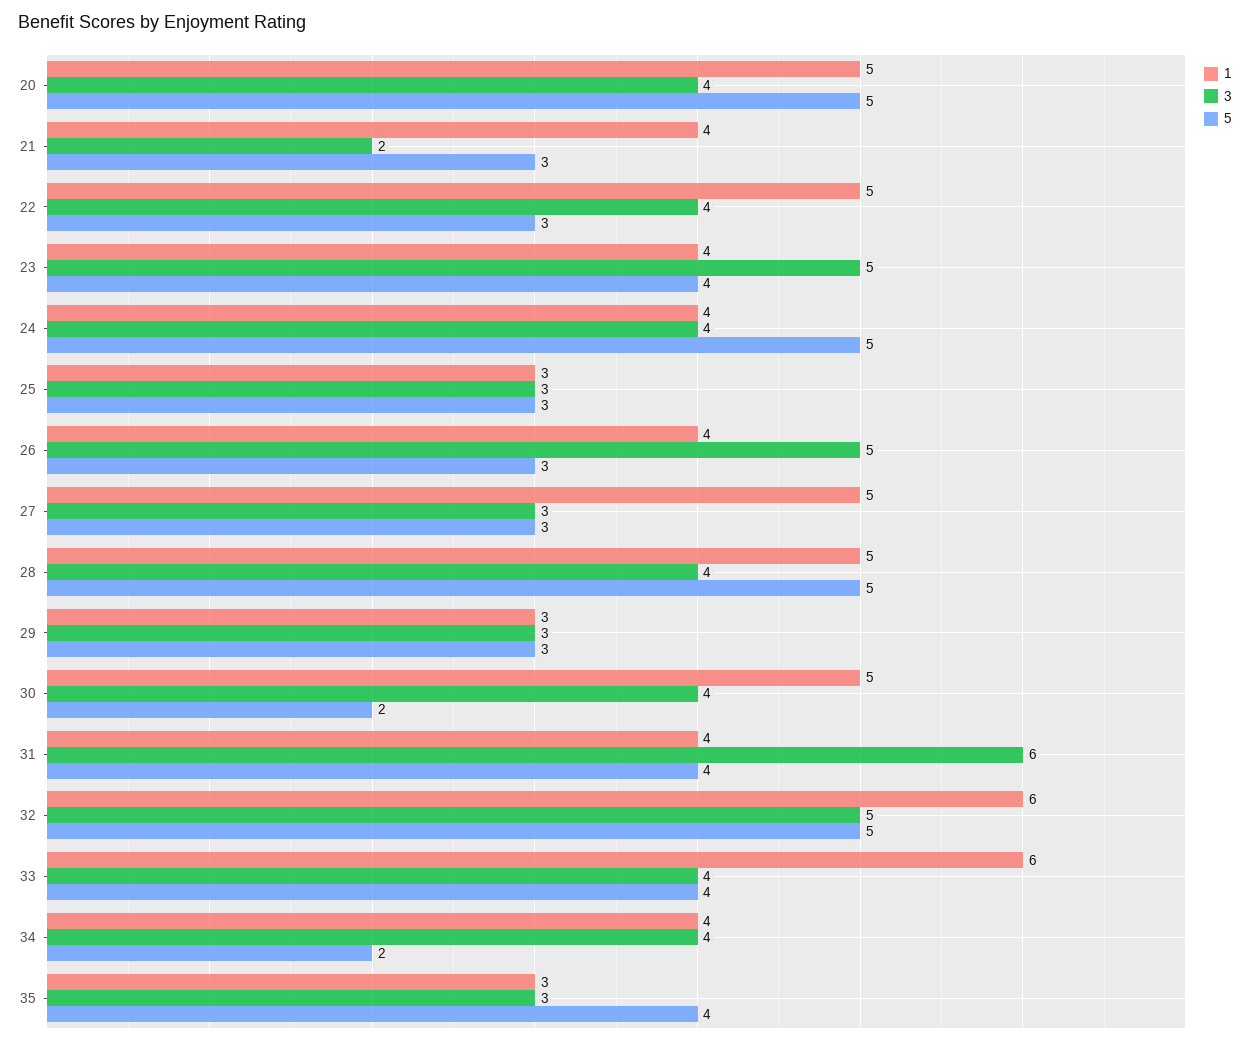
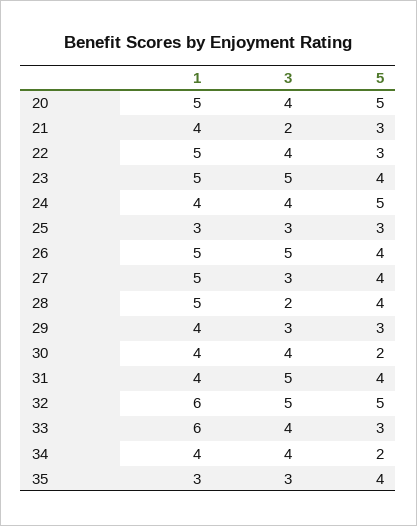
1, 23: 4 -> 5
1, 26: 4 -> 5
5, 26: 3 -> 4
5, 27: 3 -> 4
3, 28: 4 -> 2
5, 28: 5 -> 4
1, 29: 3 -> 4
1, 30: 5 -> 4
3, 31: 6 -> 5
5, 33: 4 -> 3

